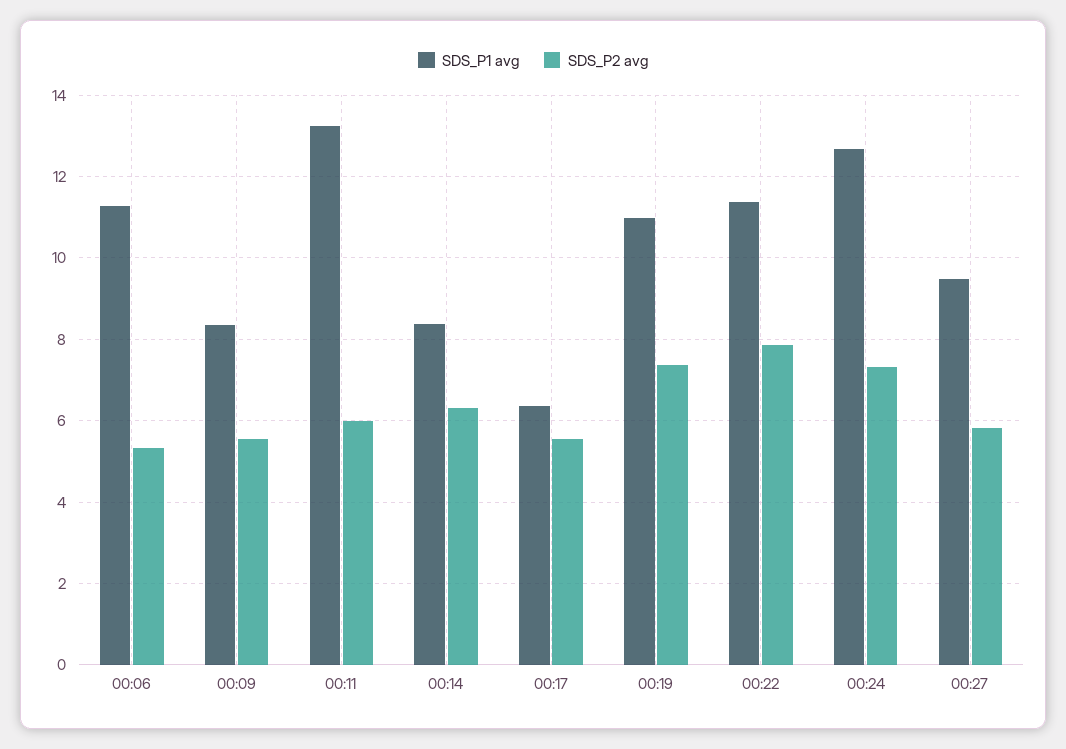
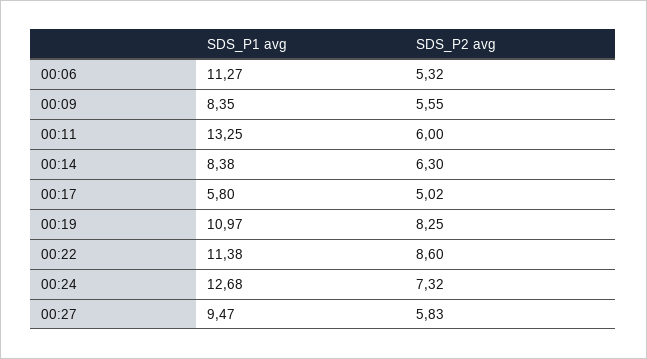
SDS_P1 avg, 00:17: 6.4 -> 5.8
SDS_P2 avg, 00:17: 5.6 -> 5.02
SDS_P2 avg, 00:19: 7.4 -> 8.25
SDS_P2 avg, 00:22: 7.8 -> 8.6

